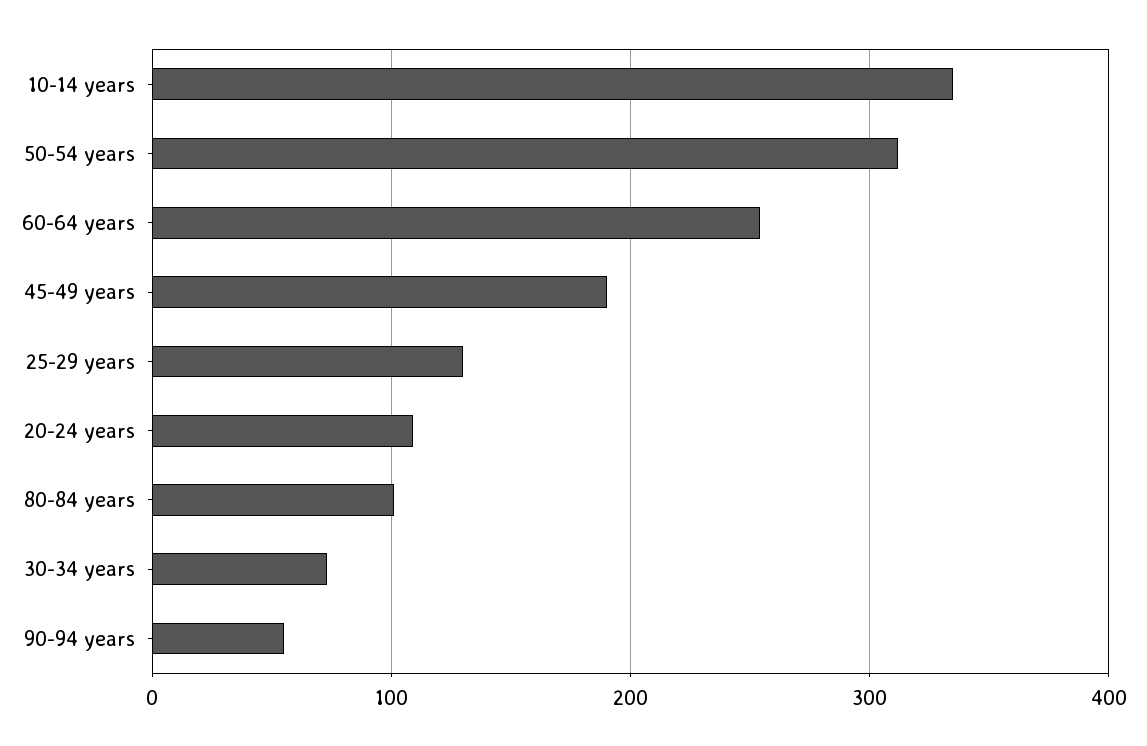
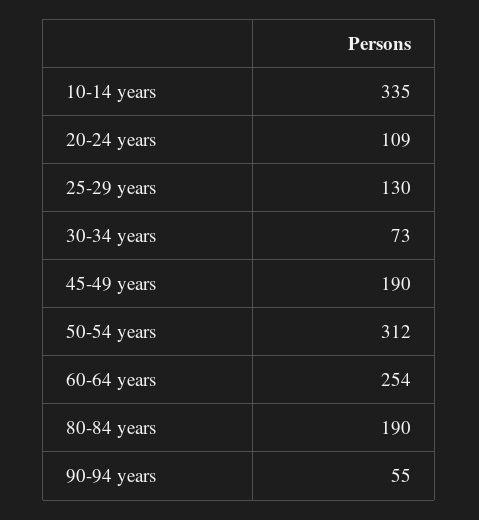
80-84 years: 100 -> 190

